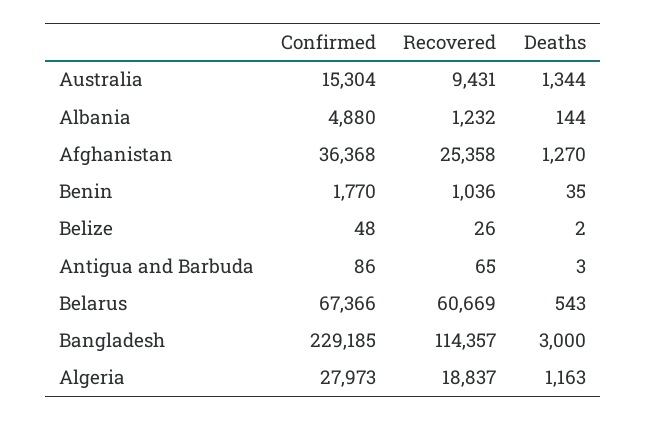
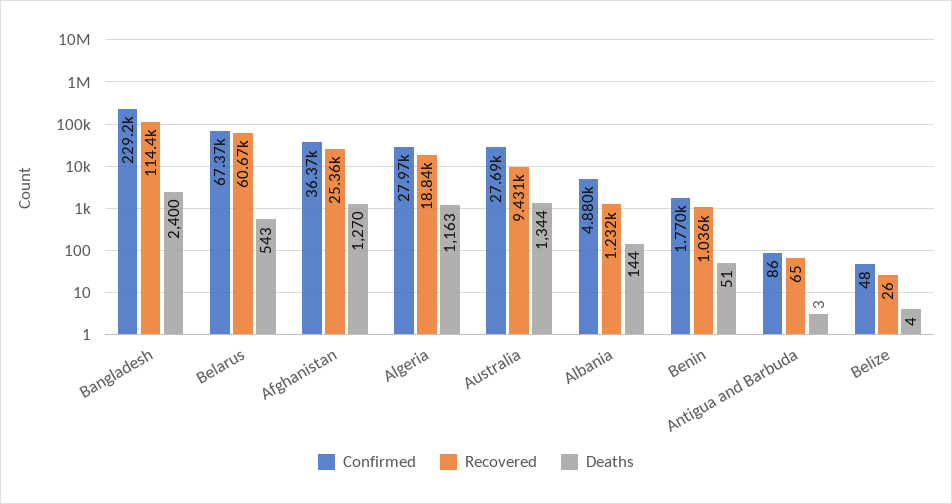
Confirmed, Australia: 15304 -> 27690
Deaths, Benin: 35 -> 51
Deaths, Belize: 2 -> 4
Deaths, Bangladesh: 3000 -> 2400

